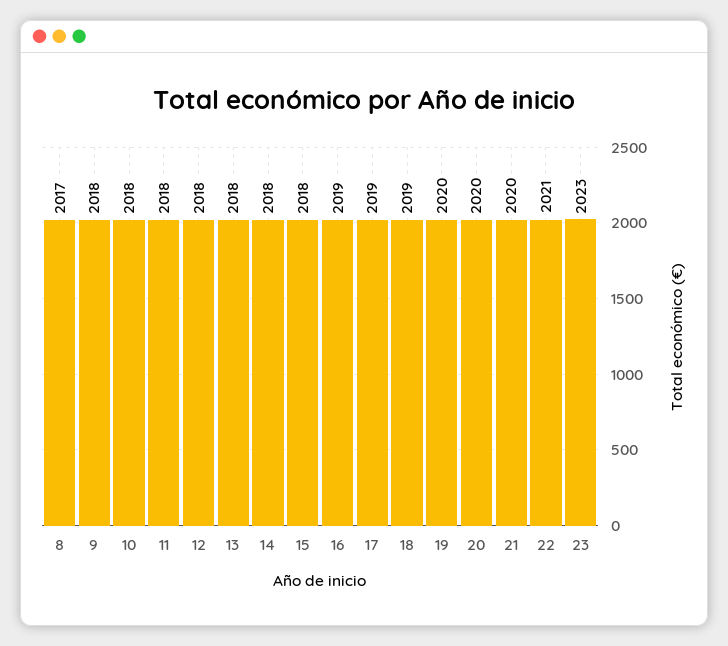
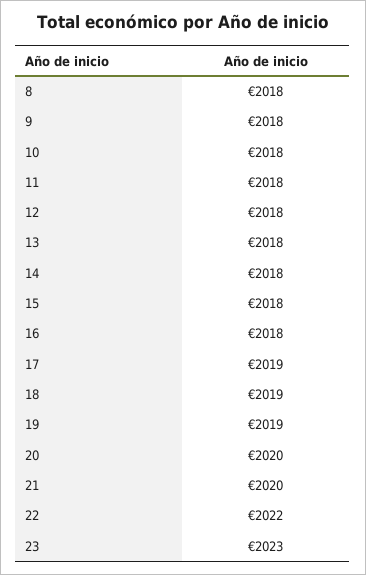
8: 2017 -> 2018
16: 2019 -> 2018
19: 2020 -> 2019
22: 2021 -> 2022

